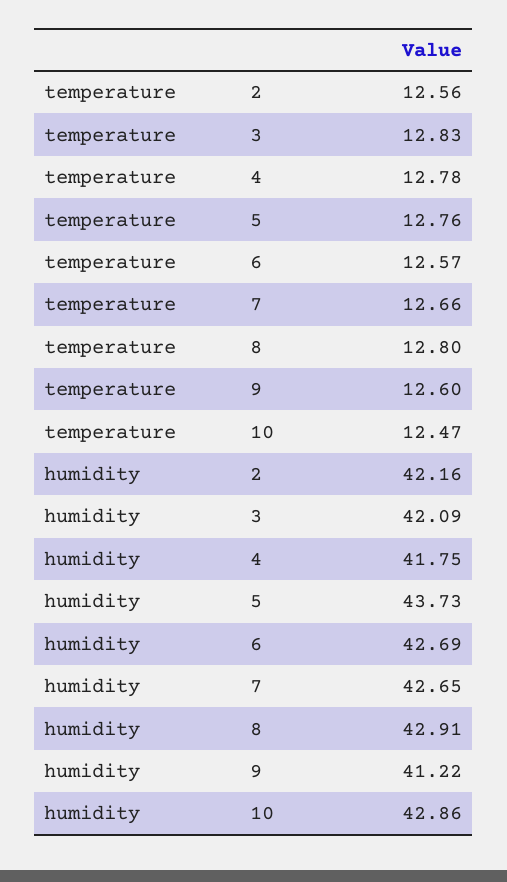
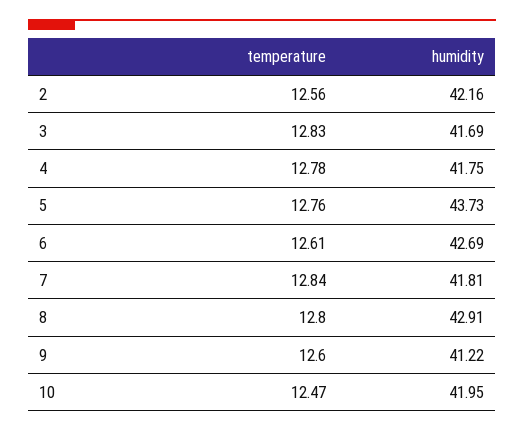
temperature, 6: 12.57 -> 12.61
temperature, 7: 12.66 -> 12.84
humidity, 3: 42.09 -> 41.69
humidity, 7: 42.65 -> 41.81
humidity, 10: 42.86 -> 41.95

